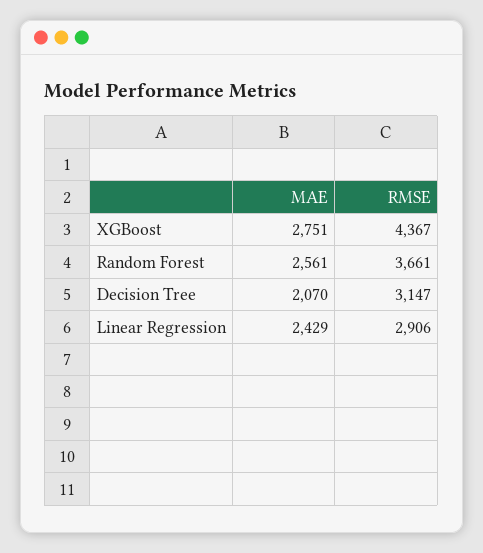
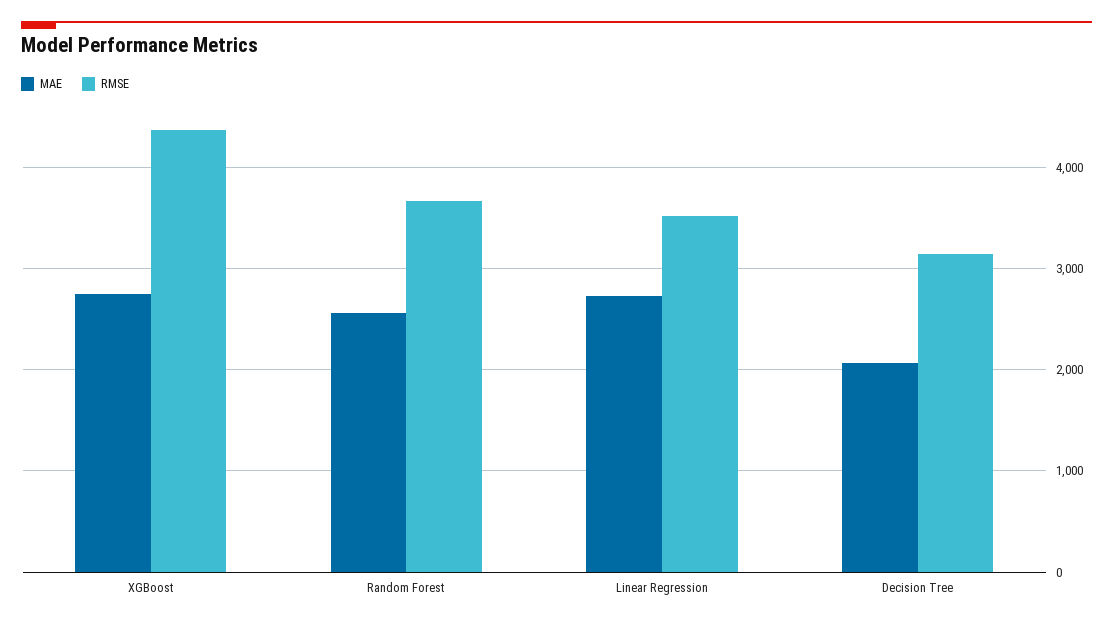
MAE, Linear Regression: 2429 -> 2700
RMSE, Linear Regression: 2906 -> 3500

